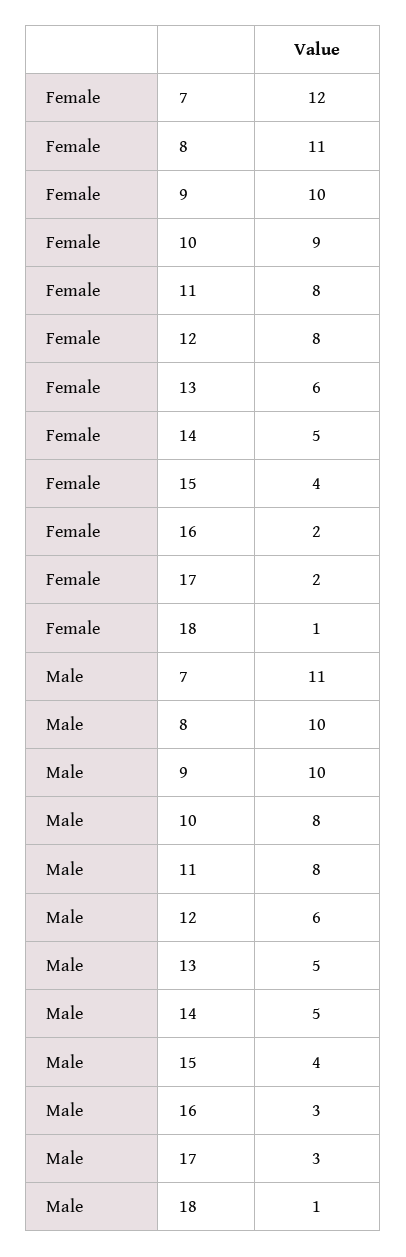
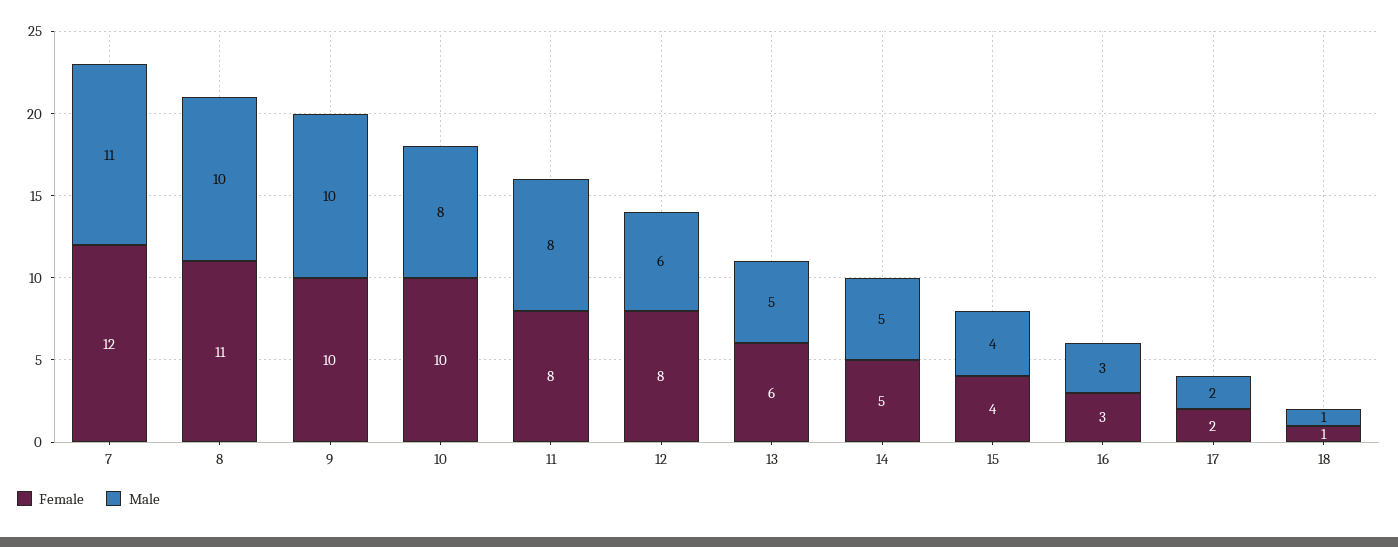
Female, 10: 9 -> 10
Female, 16: 2 -> 3
Male, 17: 3 -> 2

